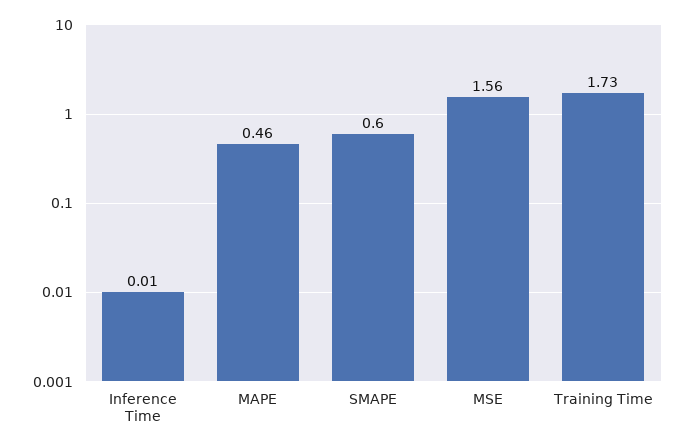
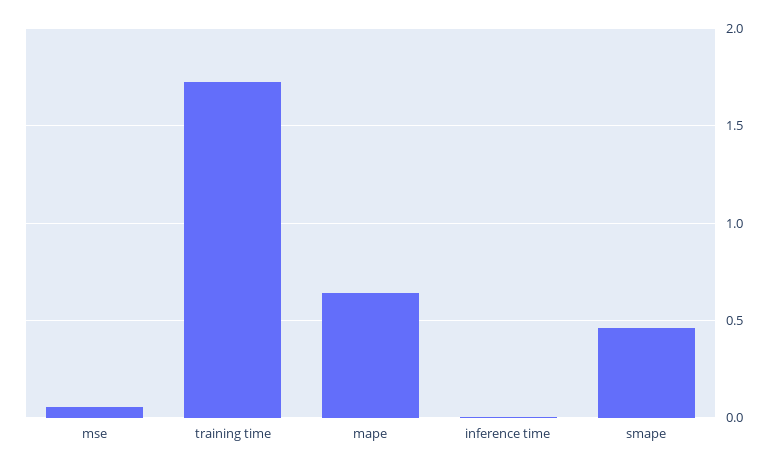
MAPE: 0.46 -> 0.65
SMAPE: 0.6 -> 0.45
MSE: 1.56 -> 0.05

